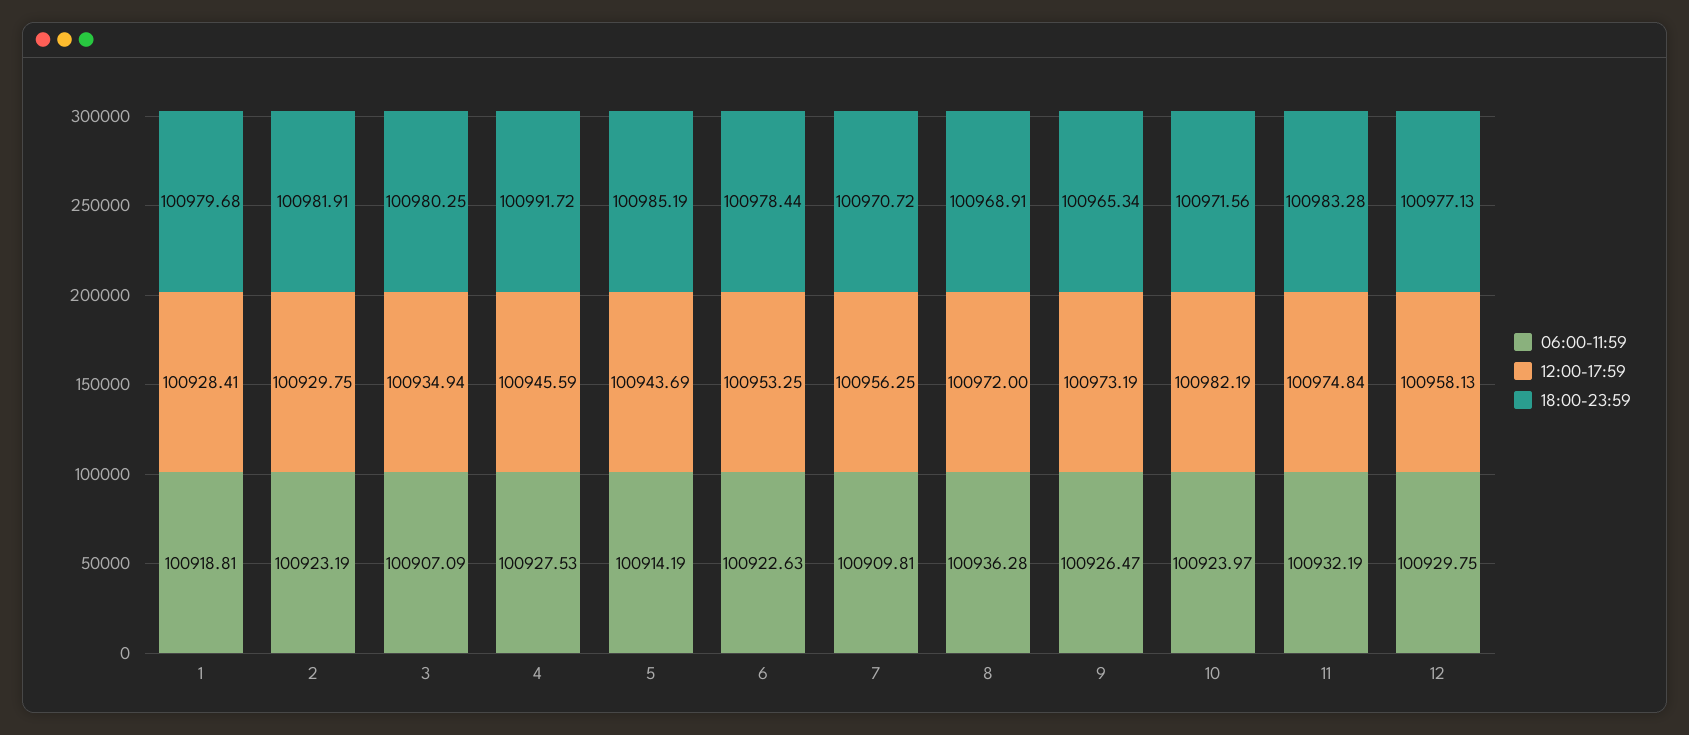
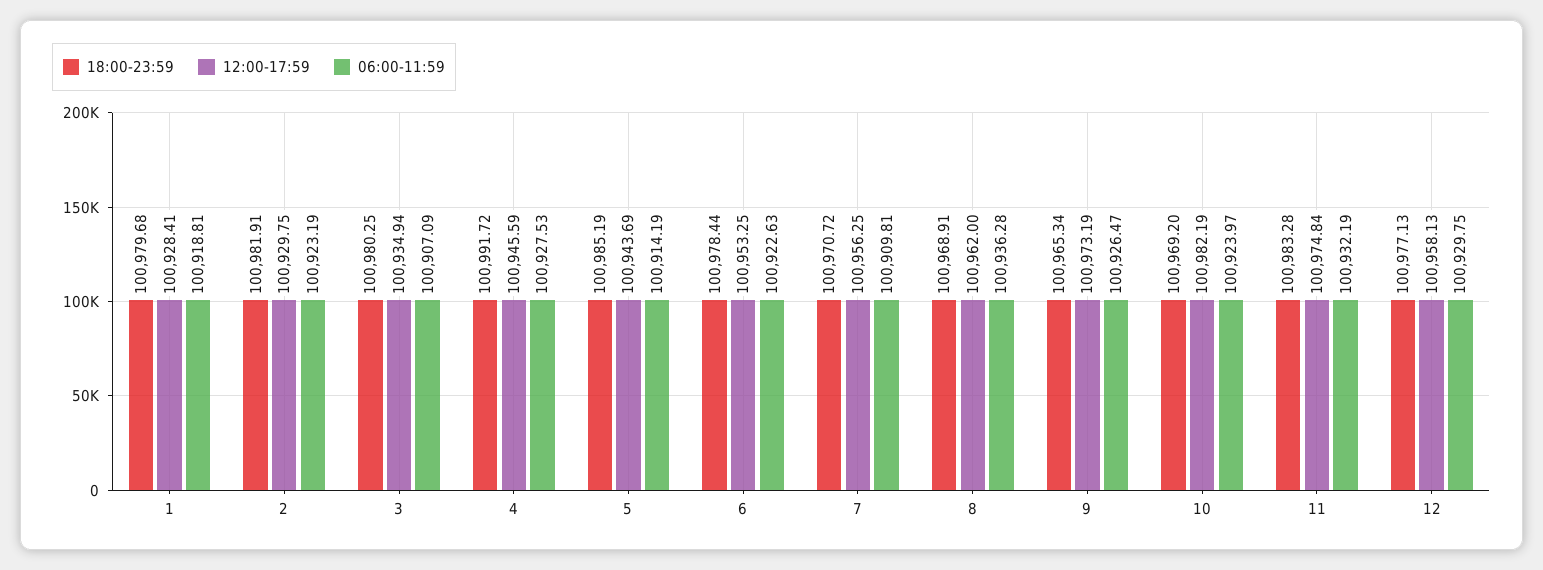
12:00-17:59, 8: 100972 -> 100962
18:00-23:59, 10: 100971.56 -> 100969.2

